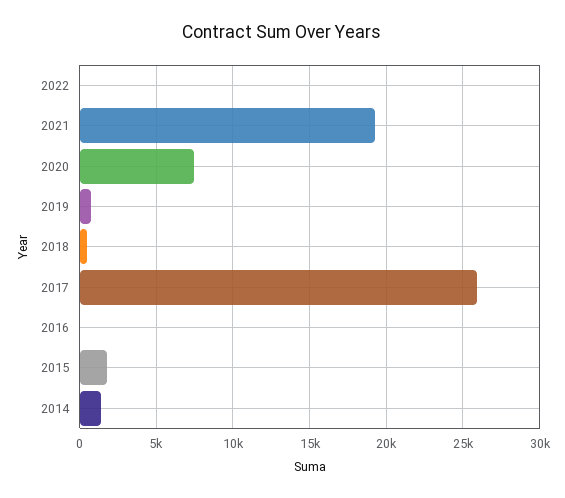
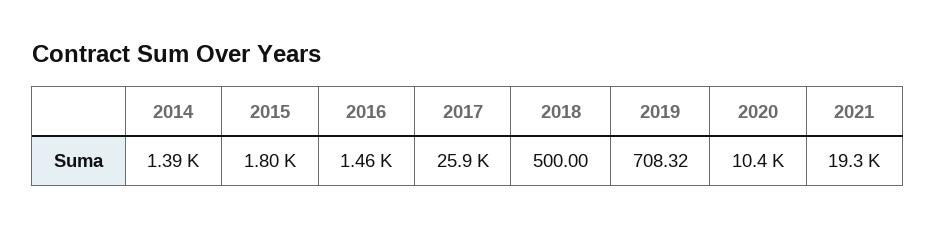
2022: 0 -> none
2020: 7500 -> 10400
2016: 0 -> 1460

